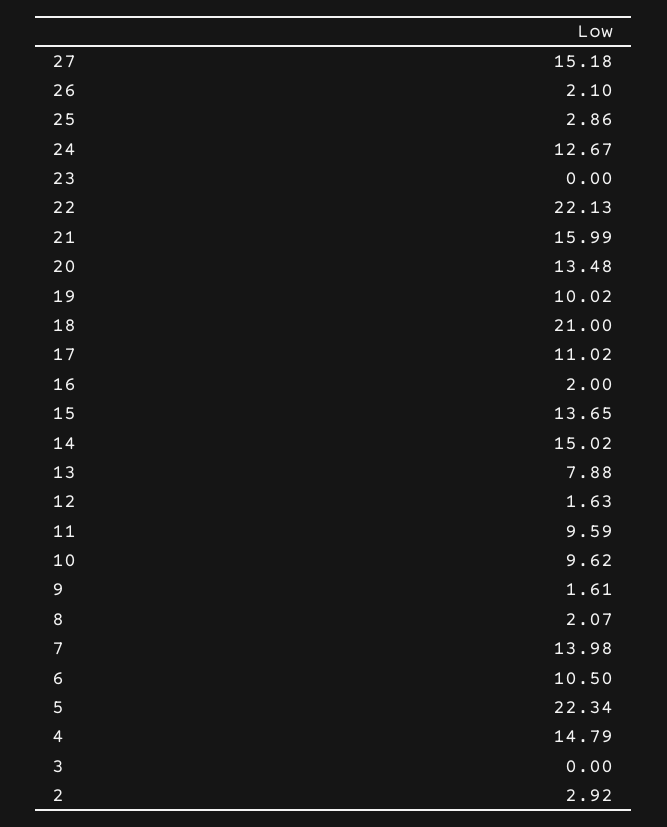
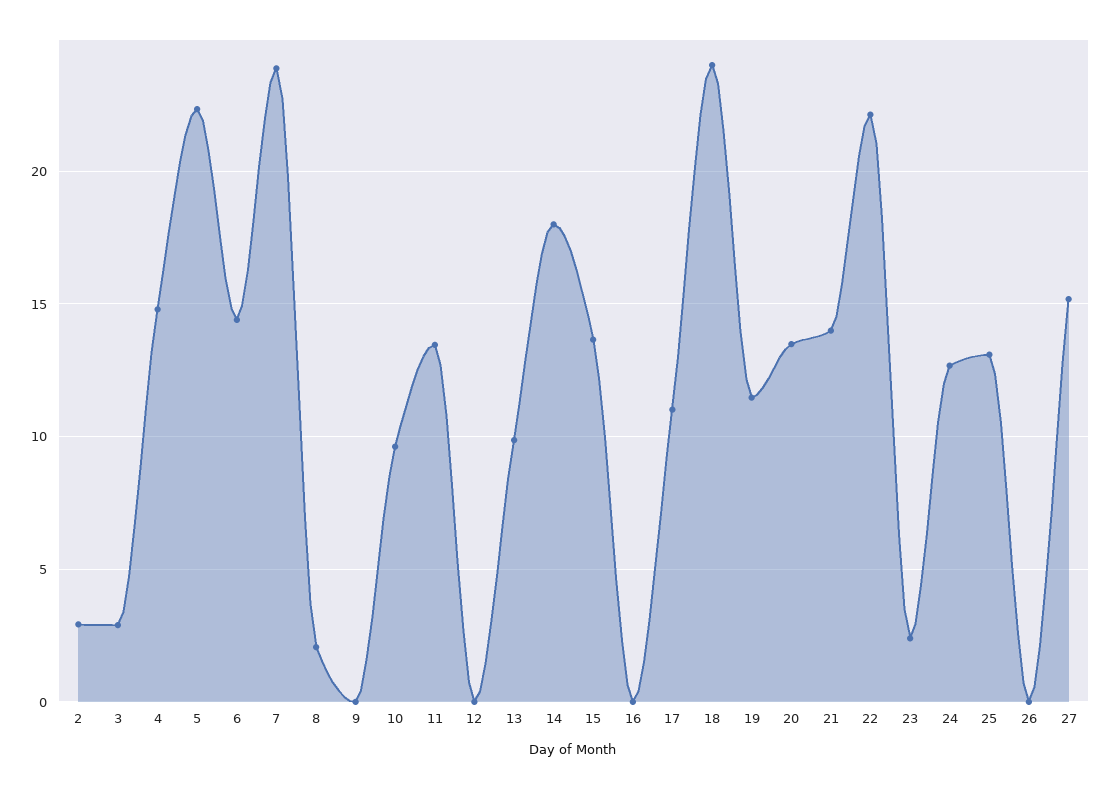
26: 2.1 -> 0
25: 2.86 -> 13
23: 0 -> 2.5
21: 15.99 -> 14
19: 10.02 -> 11.5
18: 21 -> 24
16: 2 -> 0
14: 15.02 -> 18
13: 7.88 -> 10
12: 1.63 -> 0
11: 9.59 -> 13.5
9: 1.61 -> 0
7: 13.98 -> 24
6: 10.5 -> 14.5
3: 0 -> 3

